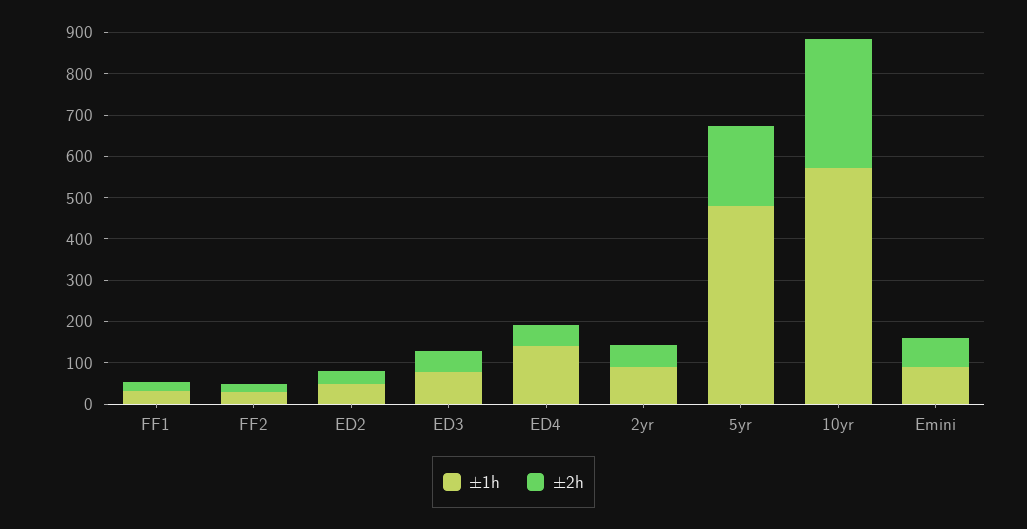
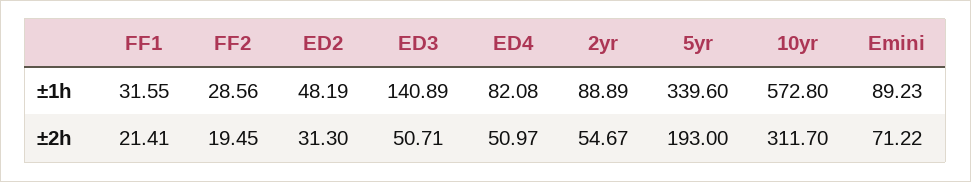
±1h, ED3: 80 -> 140.89
±1h, ED4: 140 -> 82.08
±1h, 5yr: 480 -> 339.6

